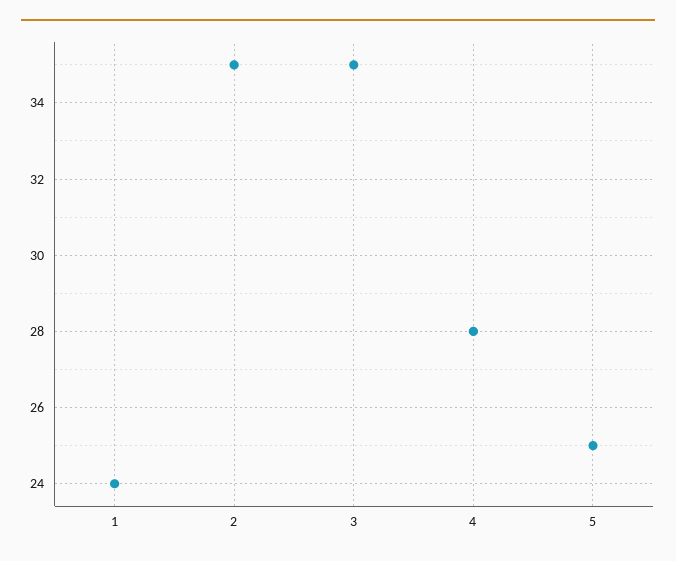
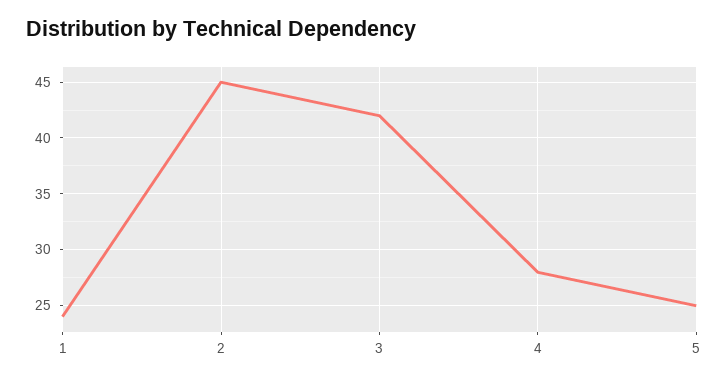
2: 35 -> 45
3: 35 -> 42

